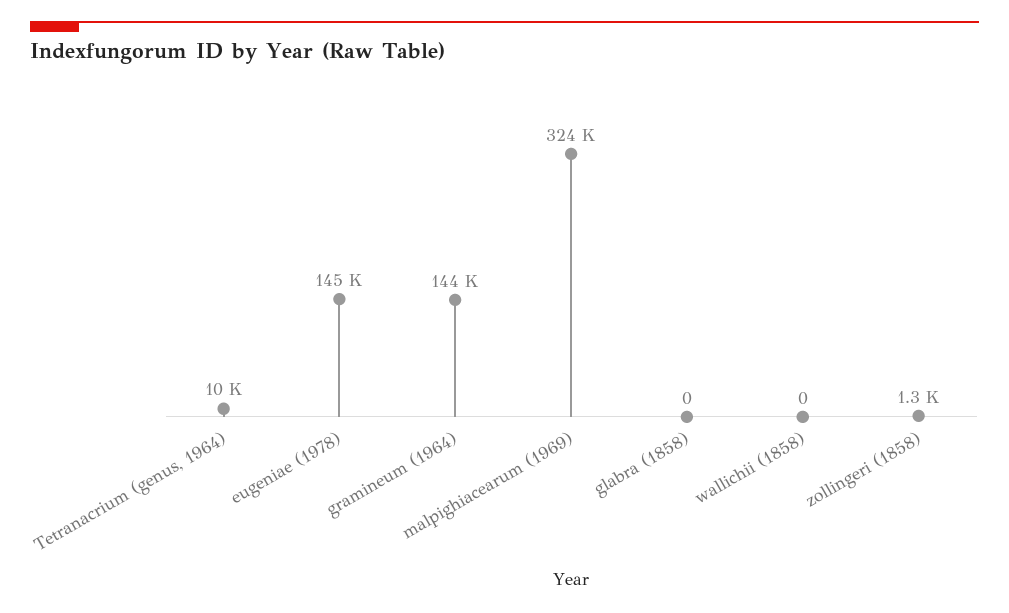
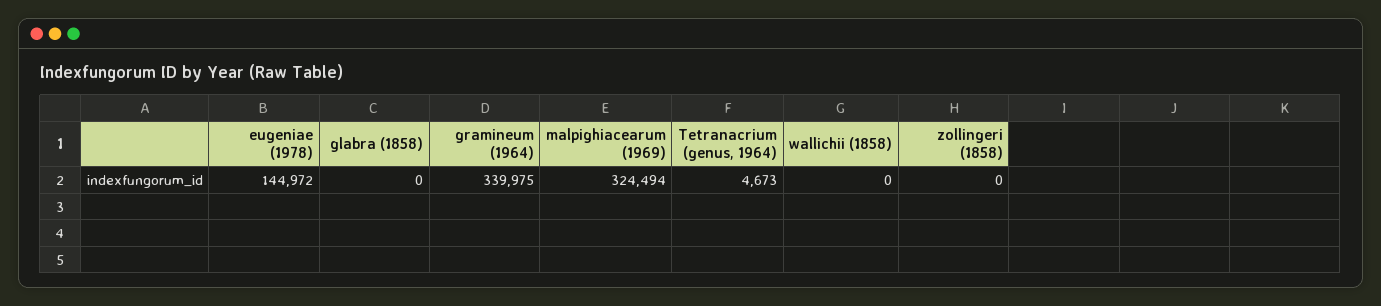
Tetranacrium (genus, 1964): 10000 -> 4673
gramineum (1964): 144000 -> 339975
zollingeri (1858): 1300 -> 0

